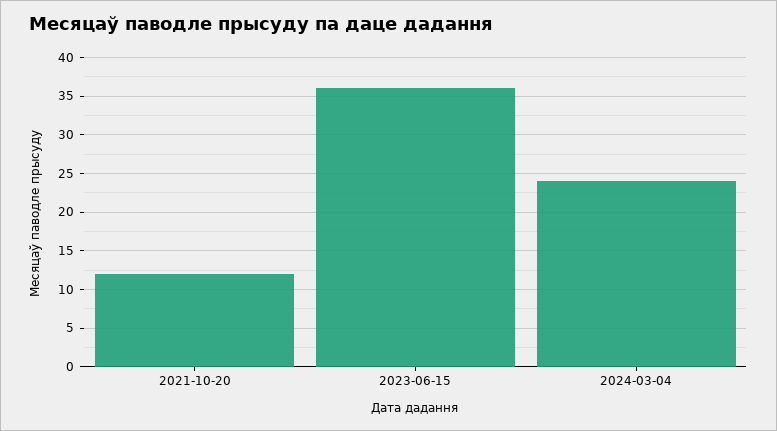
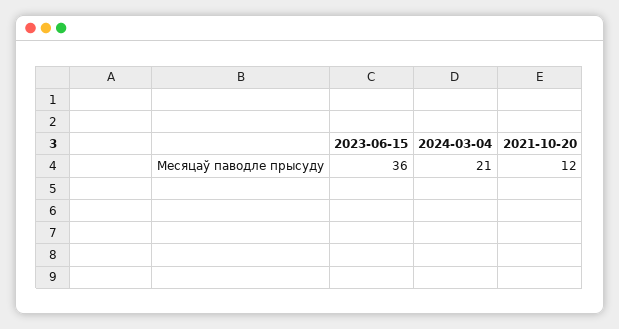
2024-03-04: 24 -> 21

